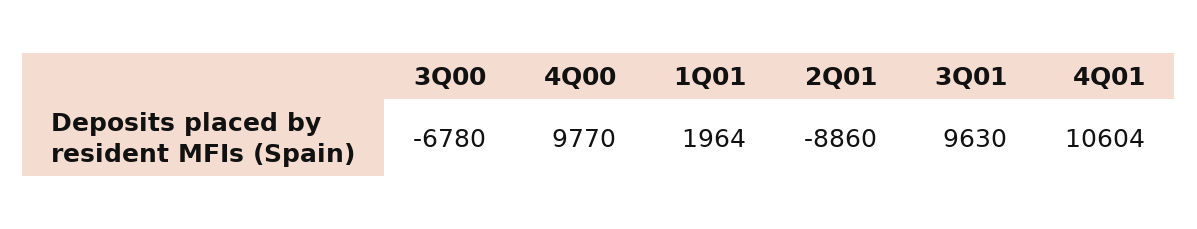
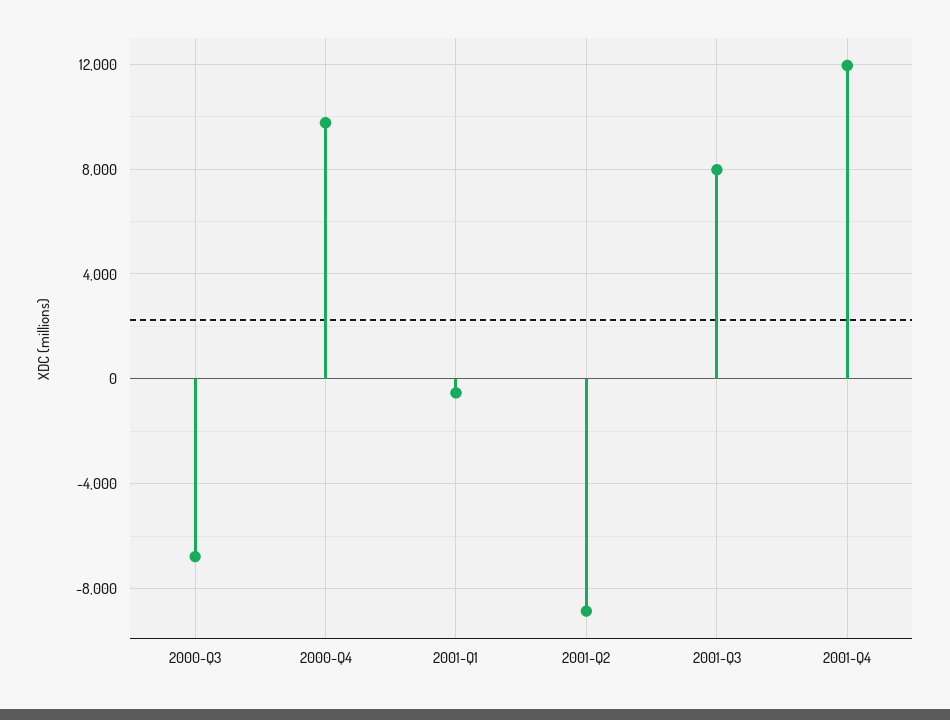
1Q01: 1964 -> -500
3Q01: 9630 -> 8000
4Q01: 10604 -> 12000

